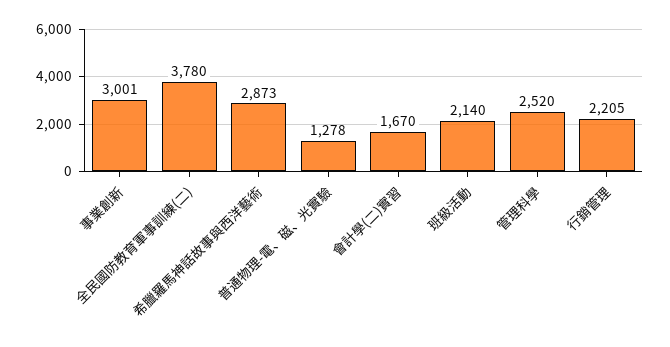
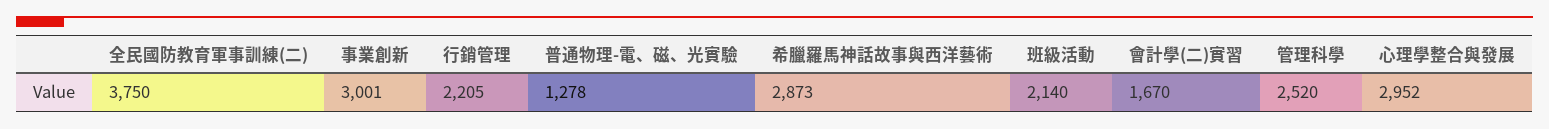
全民國防教育軍事訓練(二): 3780 -> 3750
心理學整合與發展: none -> 2952

